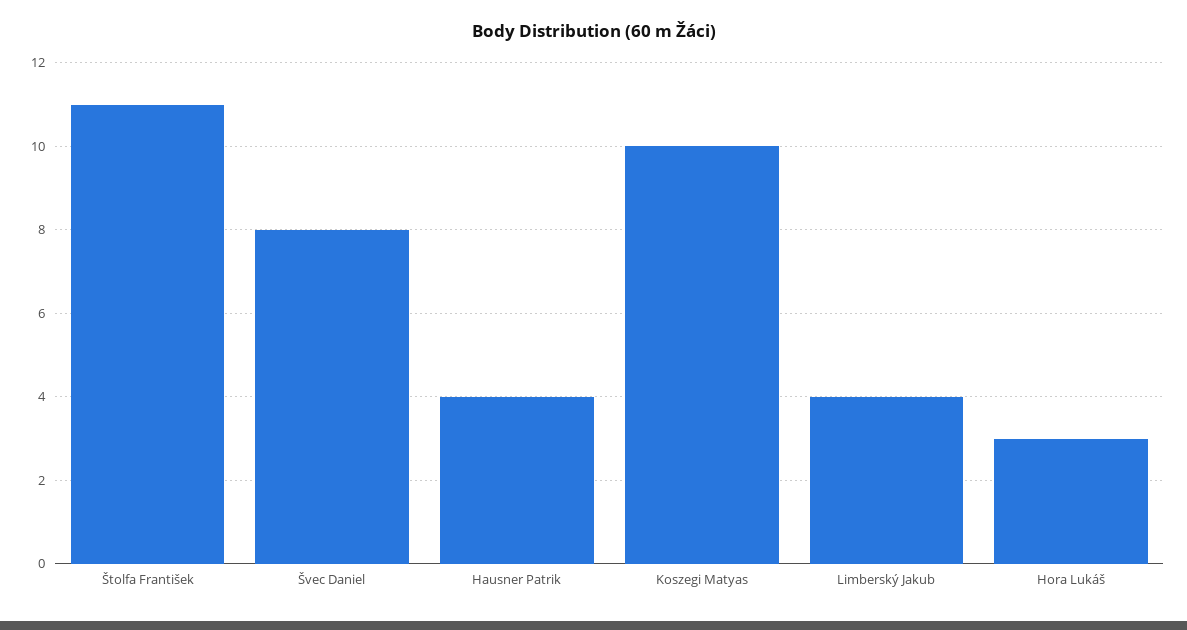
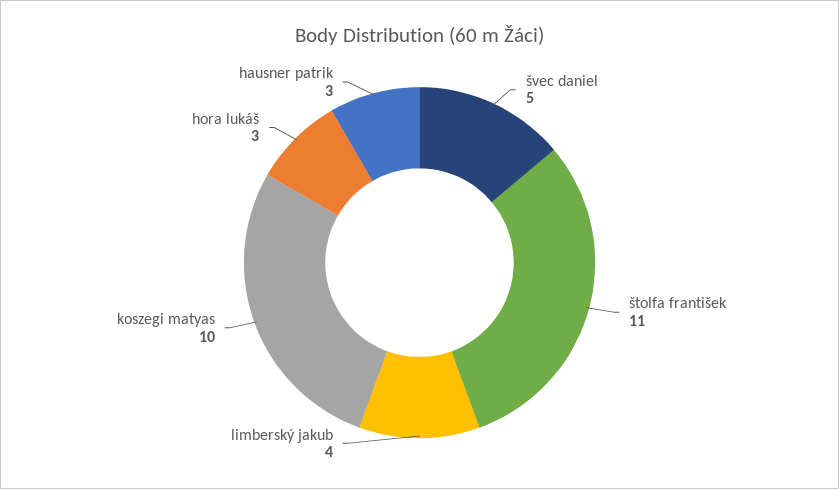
Švec Daniel: 8 -> 5
Hausner Patrik: 4 -> 3

